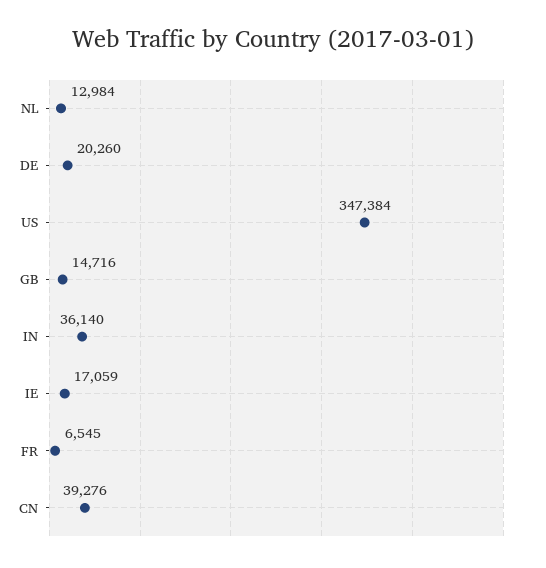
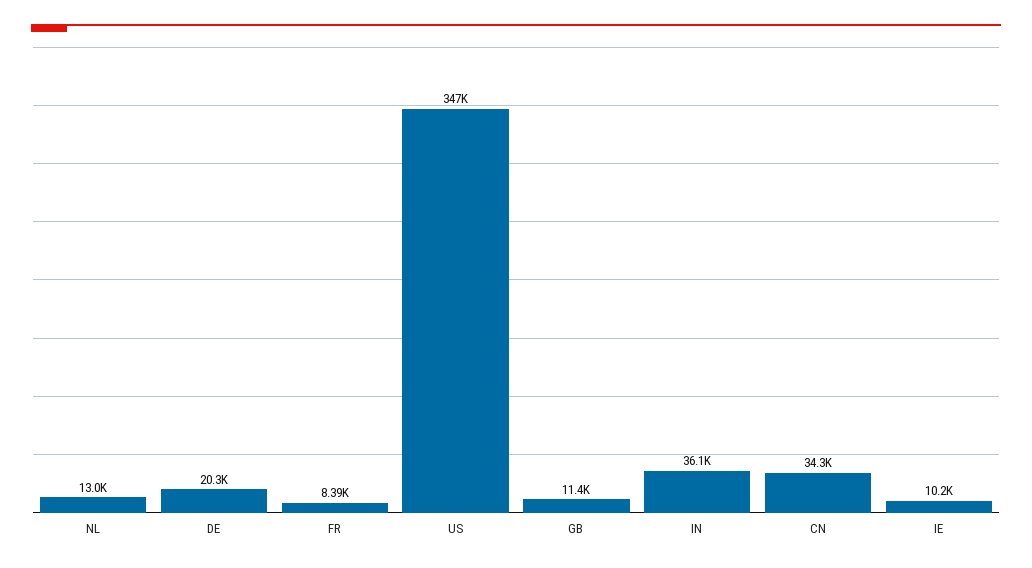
GB: 14716 -> 11400
IE: 17059 -> 10200
FR: 6545 -> 8390
CN: 39276 -> 34300

